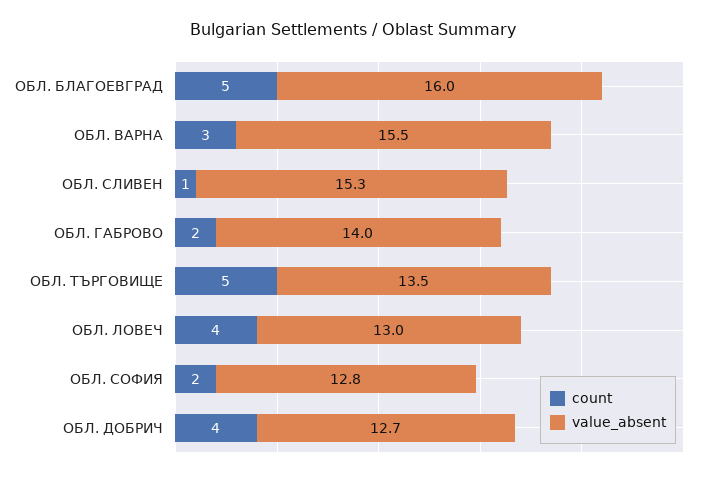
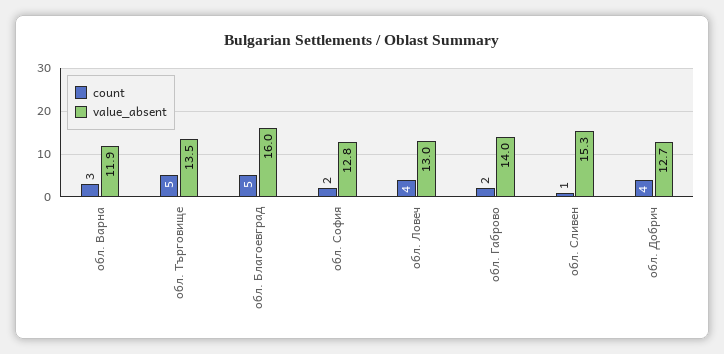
value_absent, ОБЛ. ВАРНА: 15.5 -> 11.9

